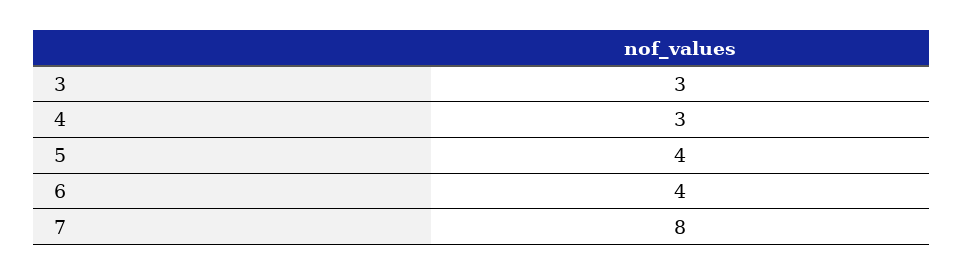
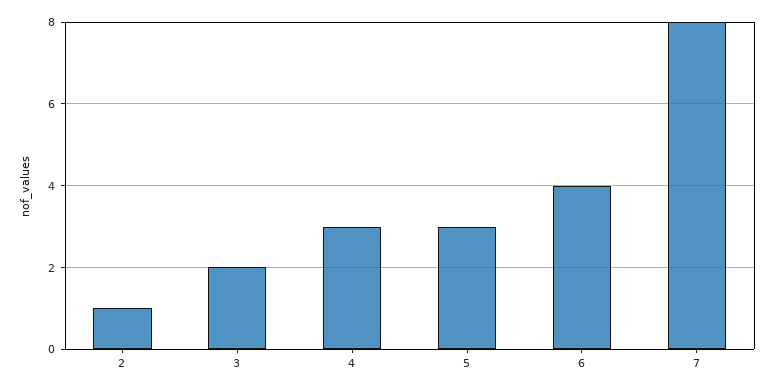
3: 3 -> 2
5: 4 -> 3
2: none -> 1

